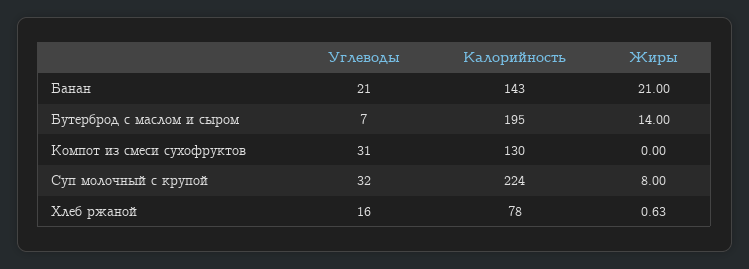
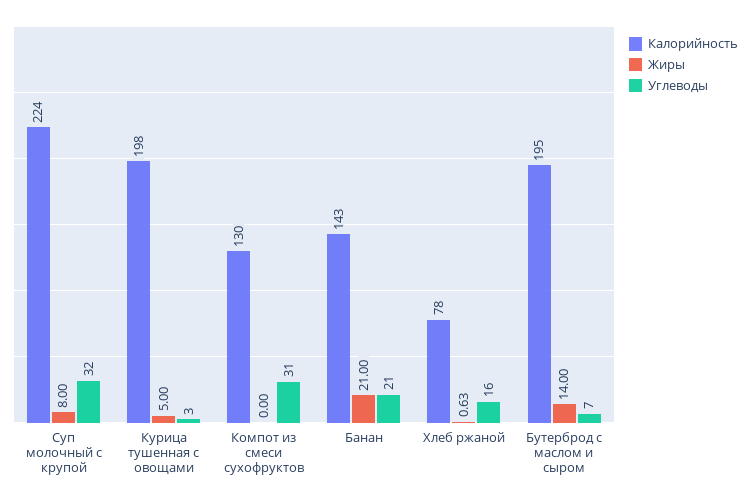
Калорийность, Курица тушенная с овощами: none -> 198
Жиры, Курица тушенная с овощами: none -> 5
Углеводы, Курица тушенная с овощами: none -> 3

